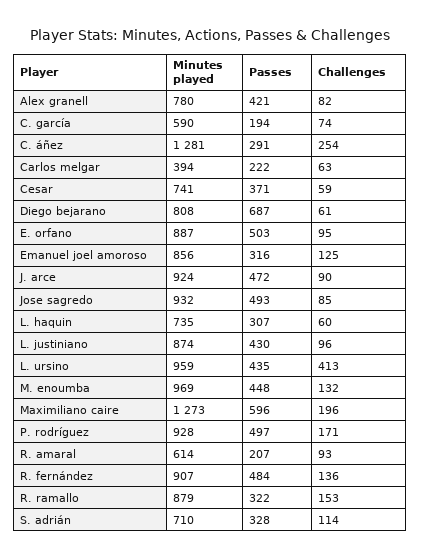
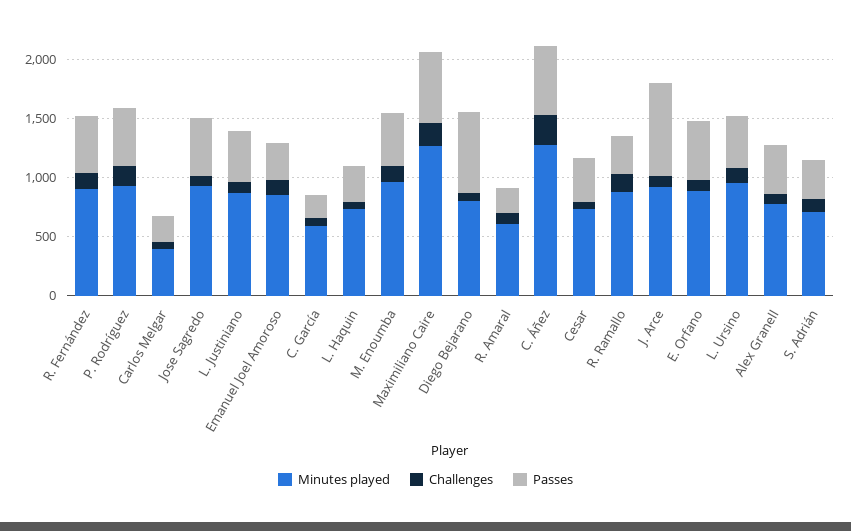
Passes, C. áñez: 291 -> 600
Passes, J. arce: 472 -> 800
Challenges, L. ursino: 413 -> 100

